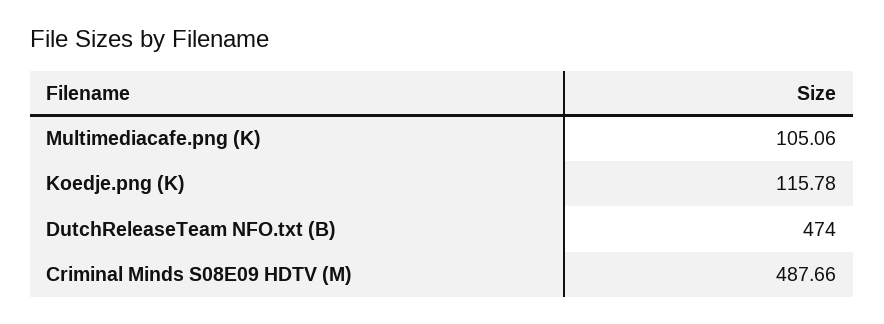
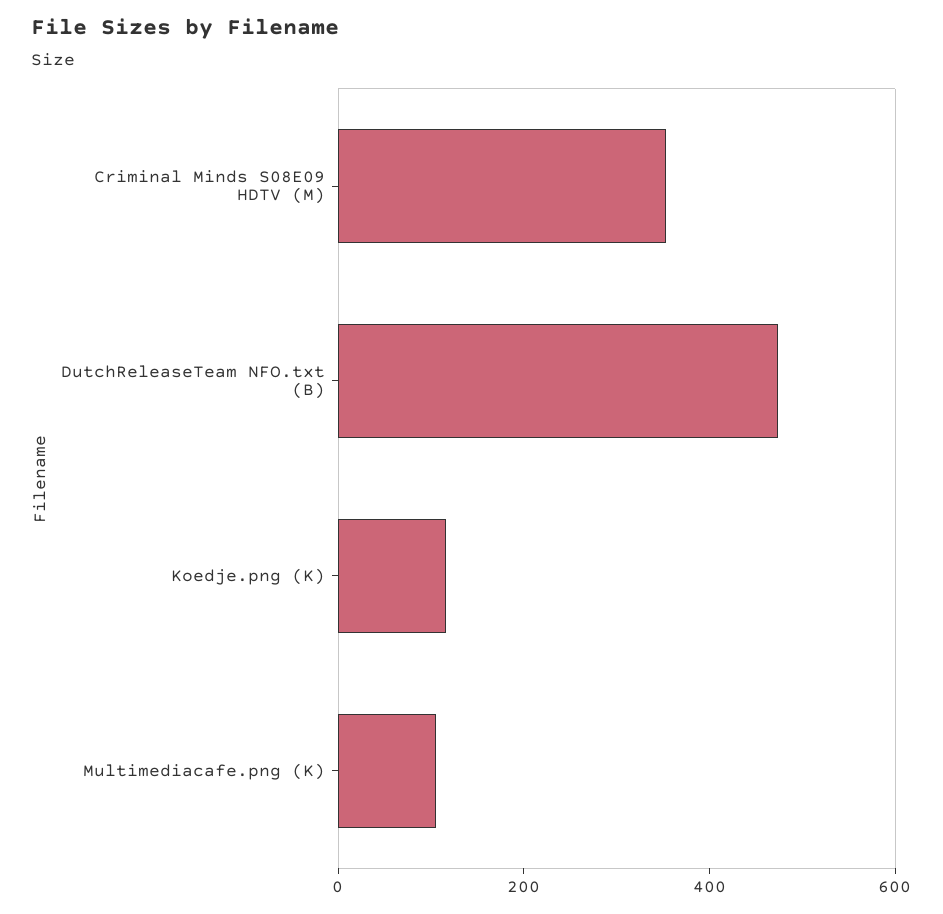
Criminal Minds S08E09 HDTV (M): 487.66 -> 350

